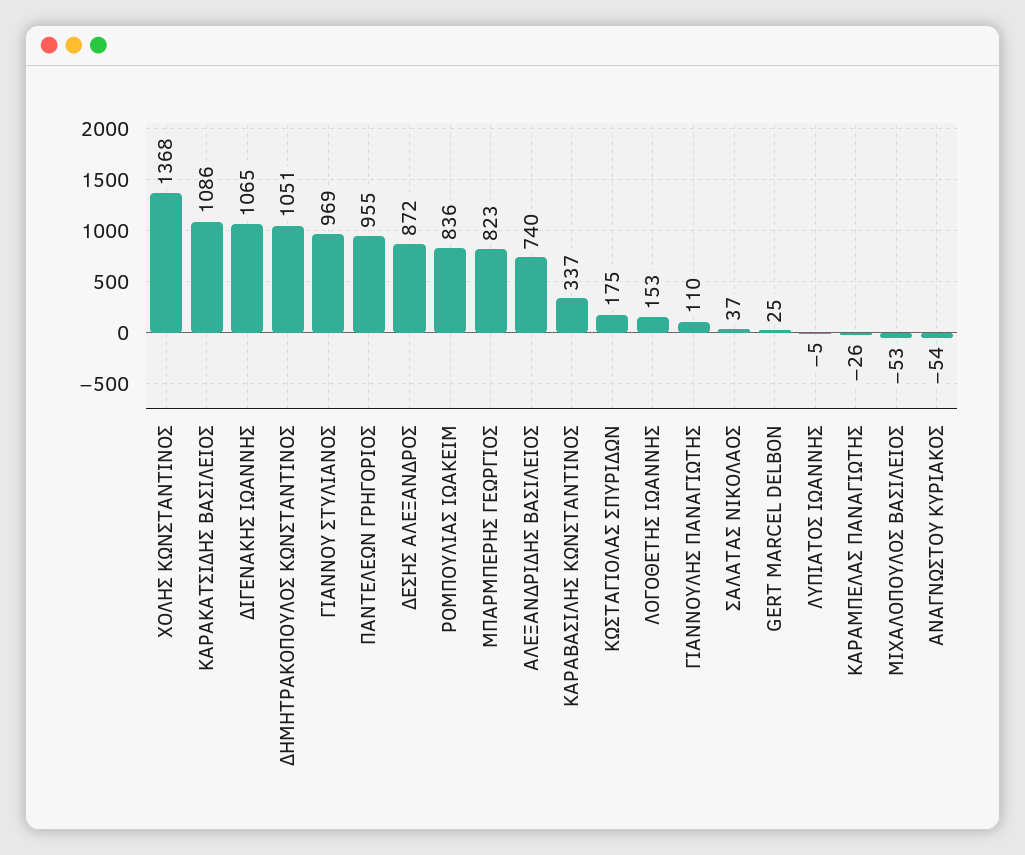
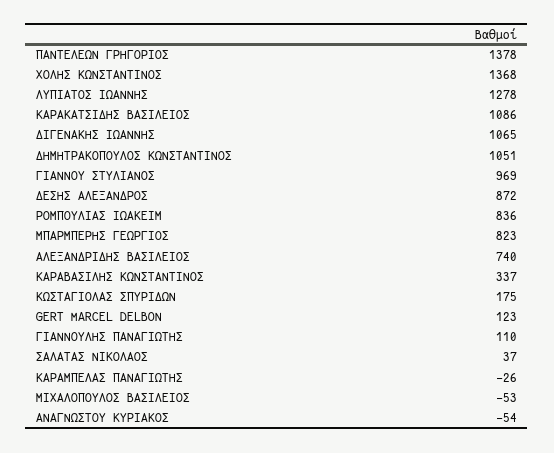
ΠΑΝΤΕΛΕΩΝ ΓΡΗΓΟΡΙΟΣ: 955 -> 1378
ΛΟΓΟΘΕΤΗΣ ΙΩΑΝΝΗΣ: 153 -> none
GERT MARCEL DELBON: 25 -> 123
ΛΥΠΙΑΤΟΣ ΙΩΑΝΝΗΣ: -5 -> 1278

